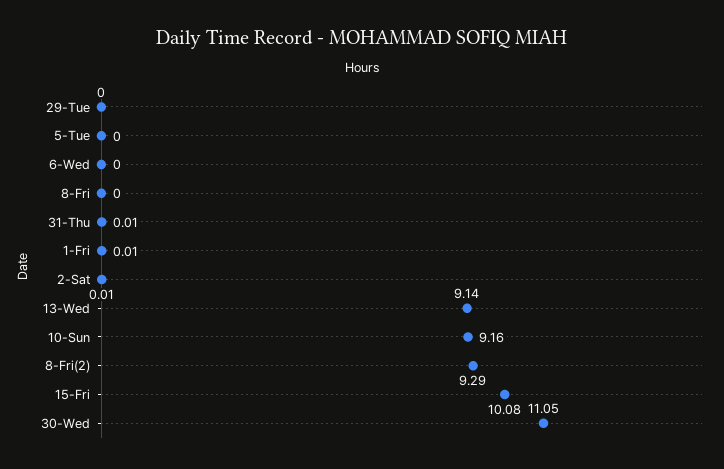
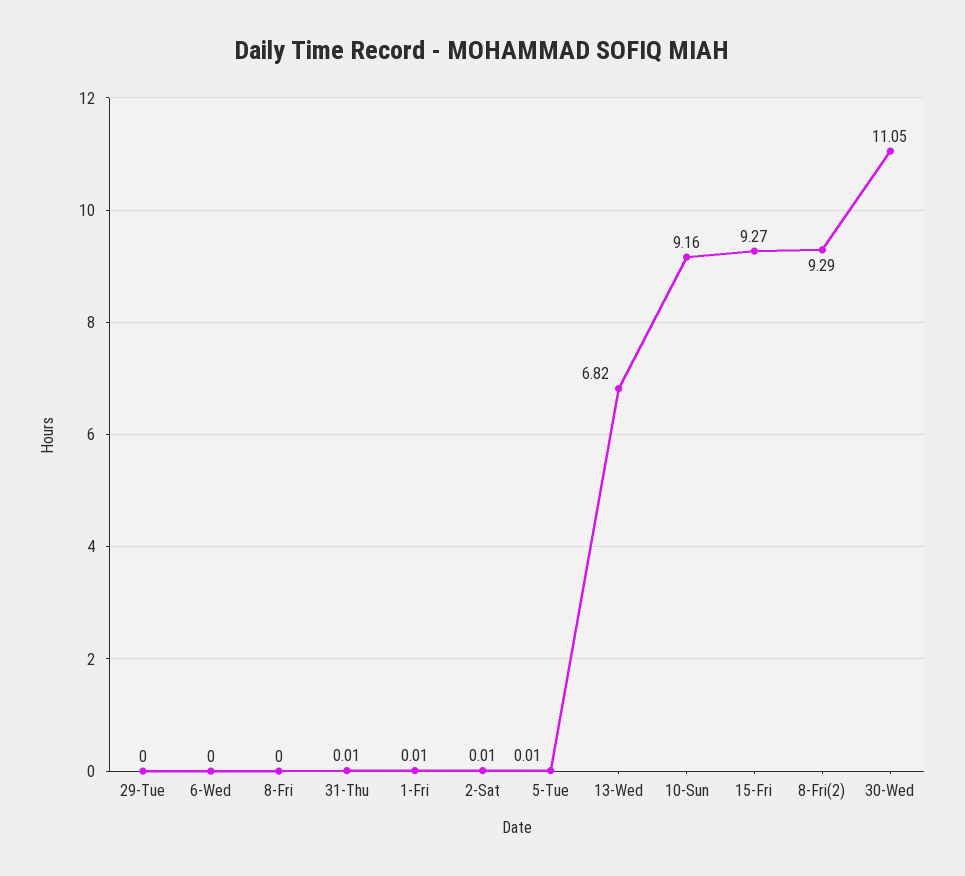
5-Tue: 0 -> 0.01
13-Wed: 9.14 -> 6.82
15-Fri: 10.08 -> 9.27

